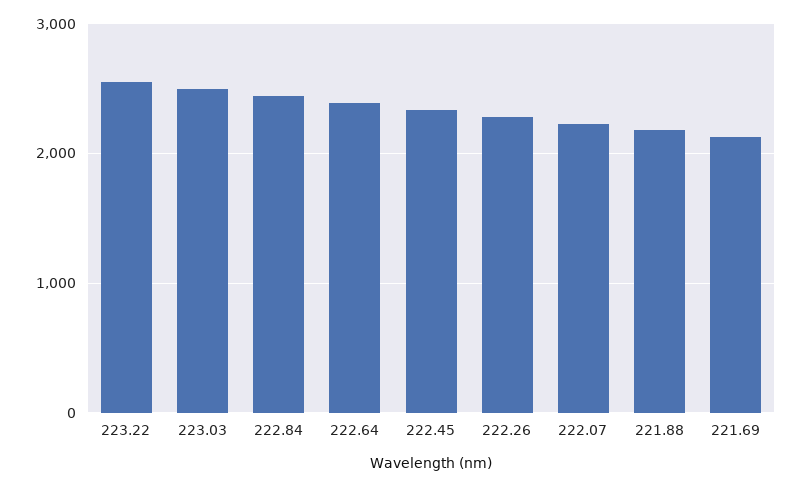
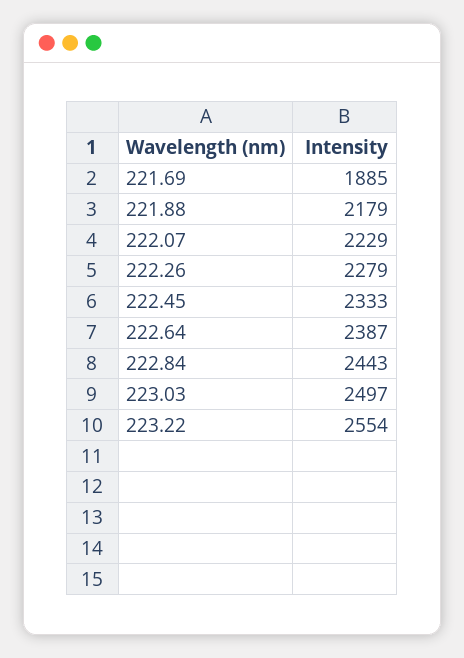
221.69: 2100 -> 1885

